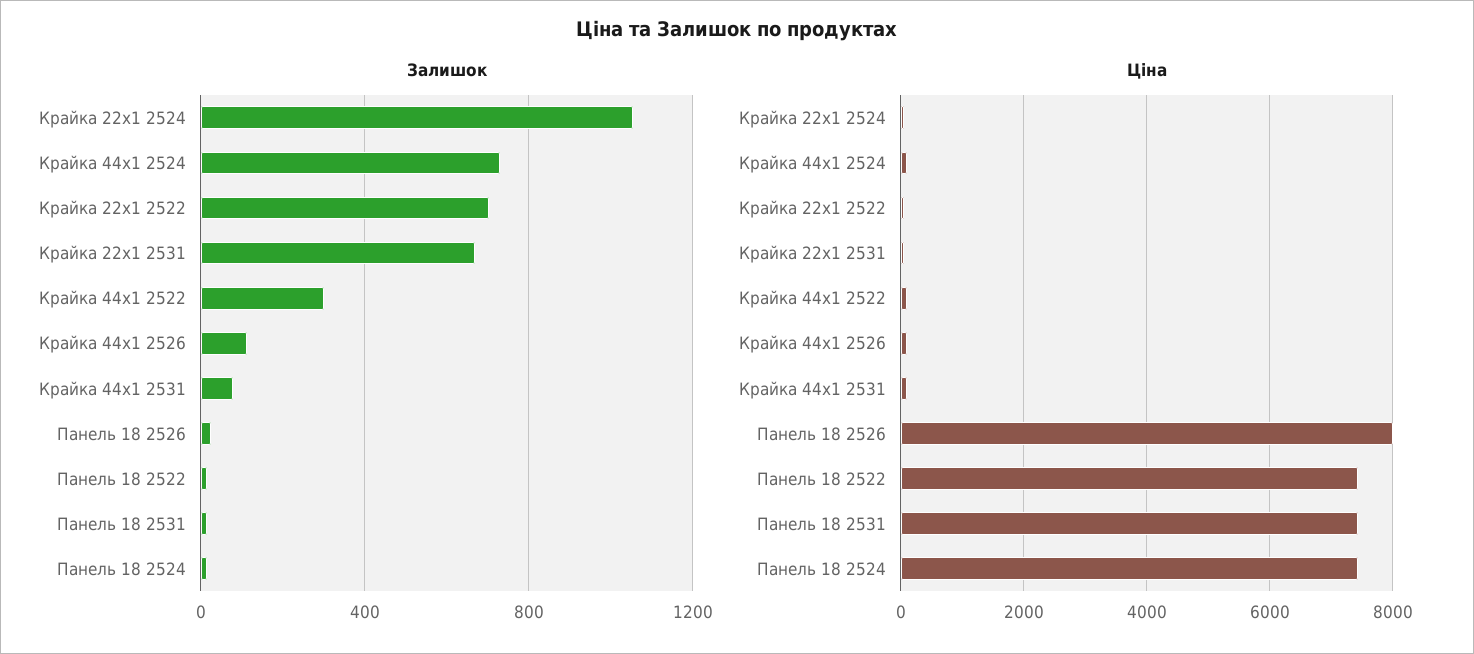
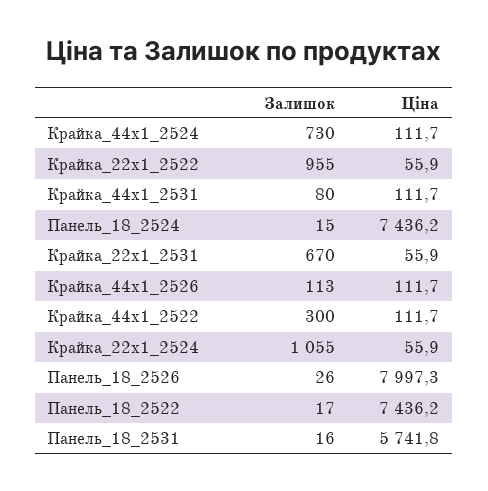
Залишок, Крайка 22x1 2522: 700 -> 955
Ціна, Панель 18 2531: 7400 -> 5741.8

